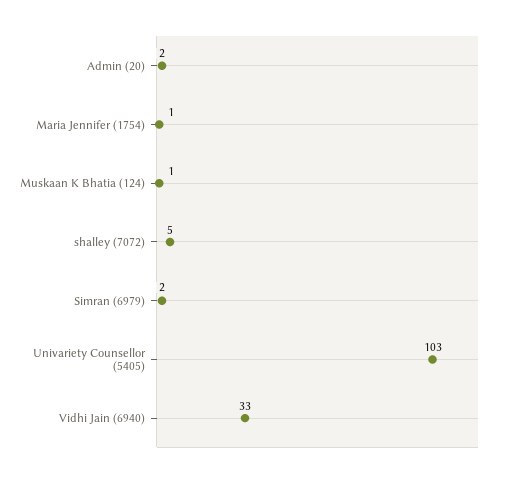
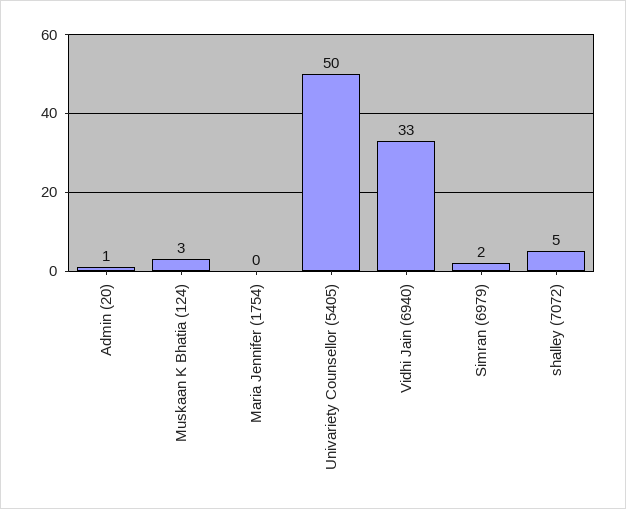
Admin (20): 2 -> 1
Maria Jennifer (1754): 1 -> 0
Muskaan K Bhatia (124): 1 -> 3
Univariety Counsellor (5405): 103 -> 50

